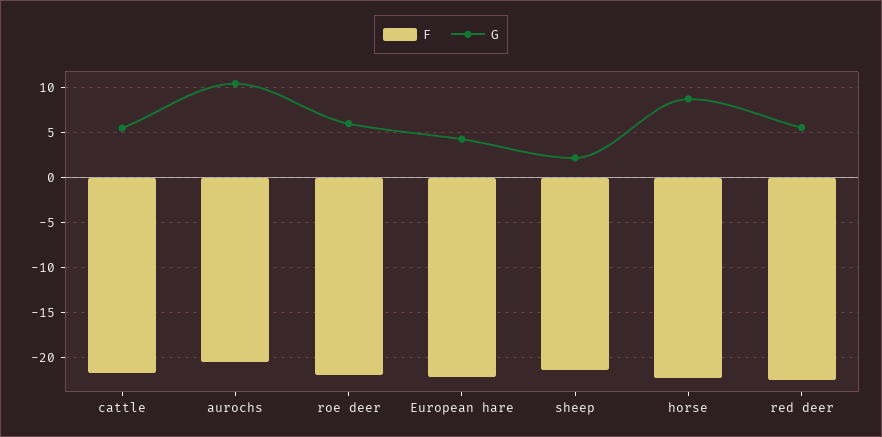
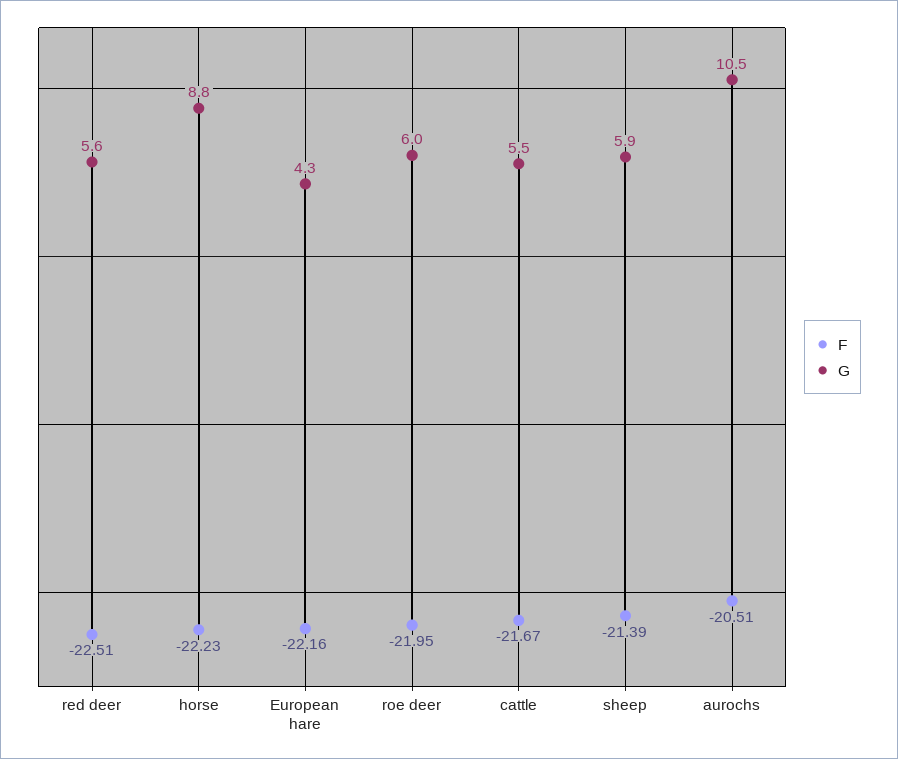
G, sheep: 2 -> 5.9

